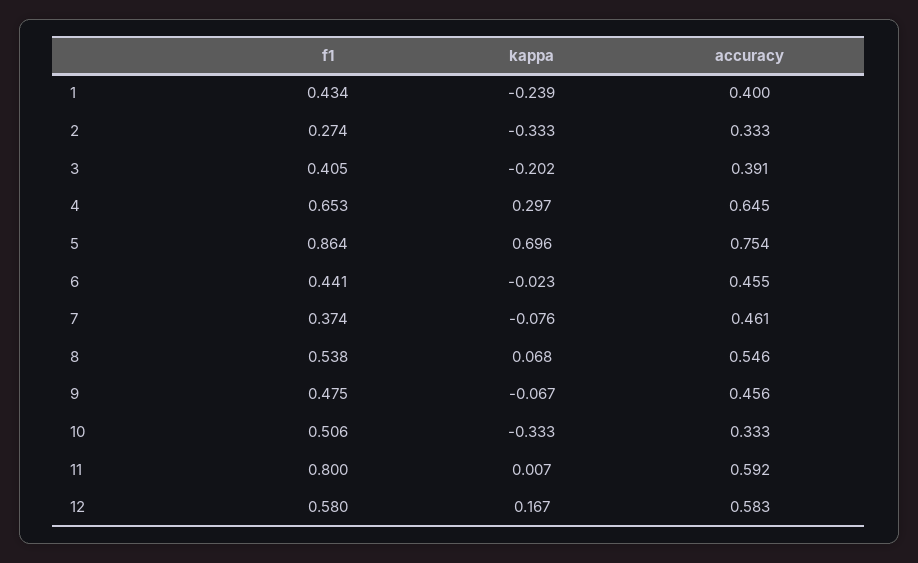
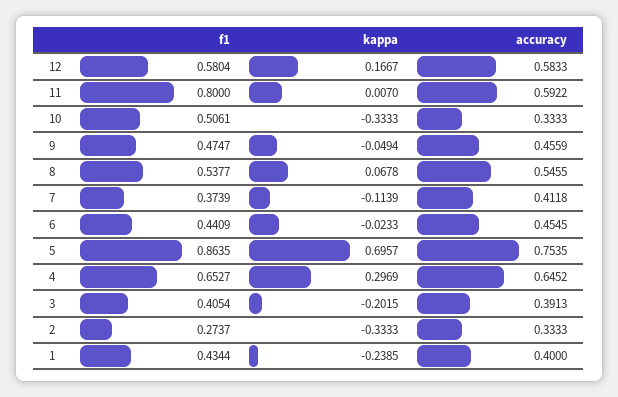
kappa, 7: -0.076 -> -0.1139
accuracy, 7: 0.461 -> 0.4118
kappa, 9: -0.067 -> -0.0494

